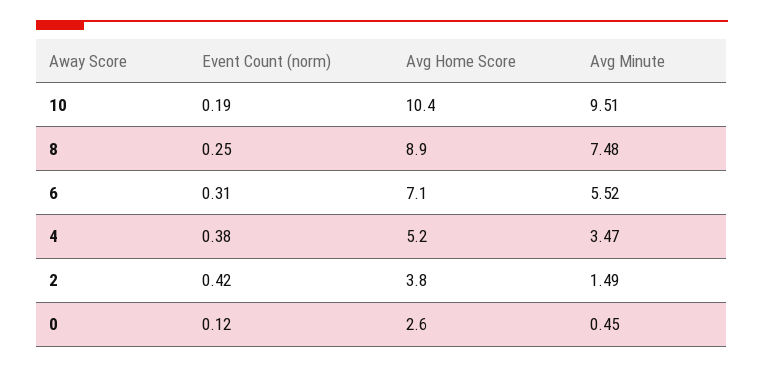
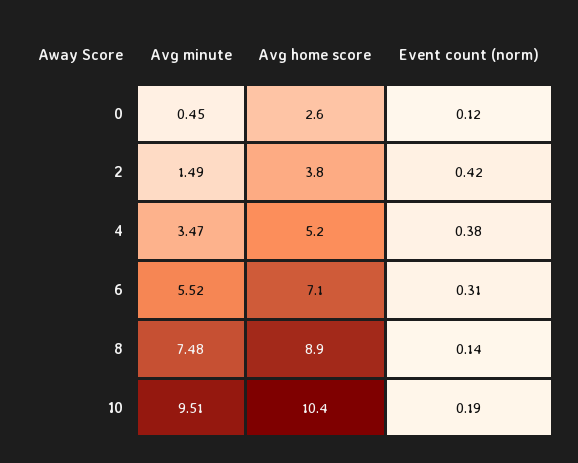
Event Count (norm), 8: 0.25 -> 0.14

